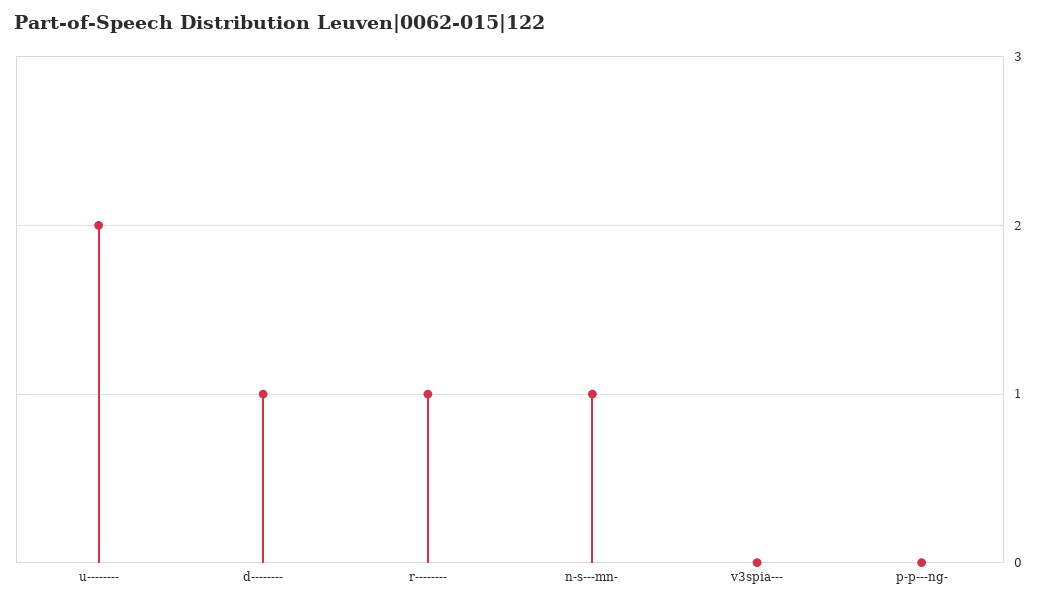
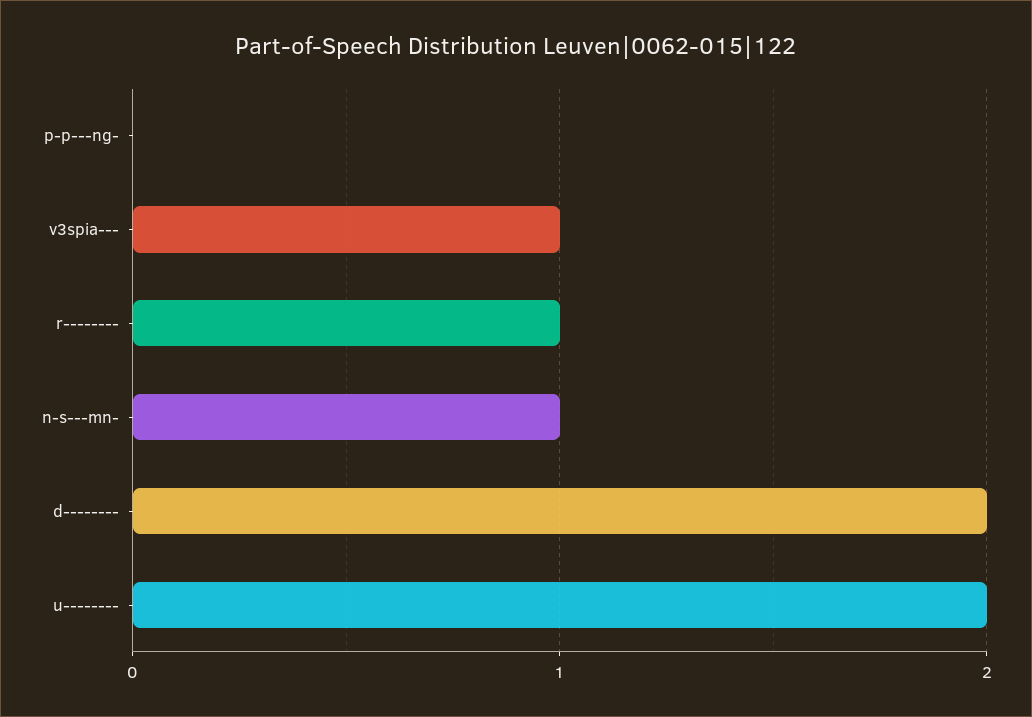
d--------: 1 -> 2
v3spia---: 0 -> 1

